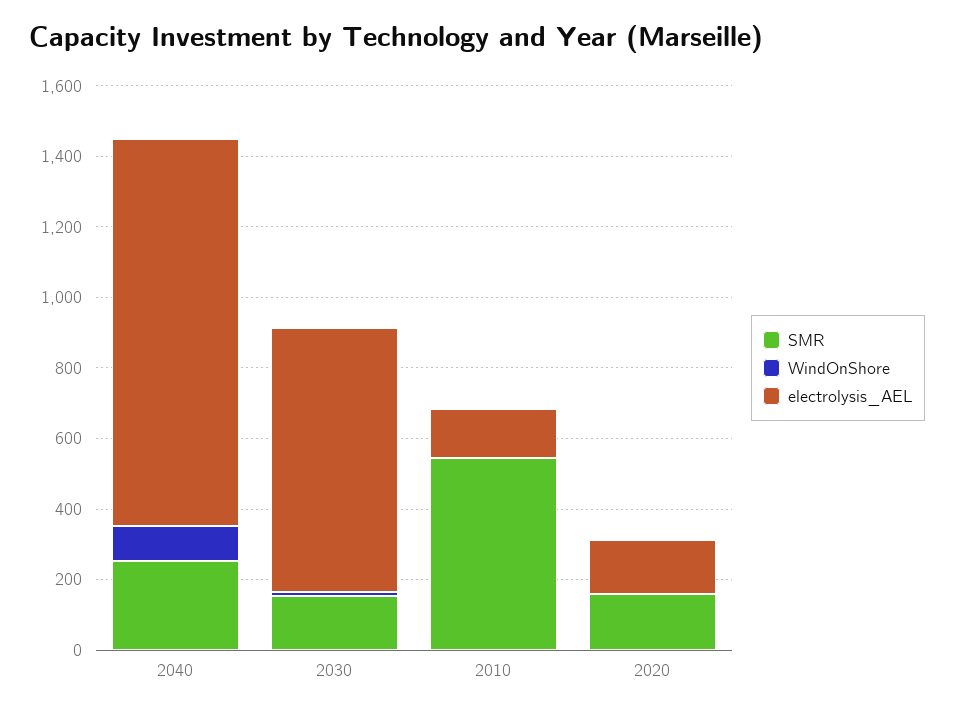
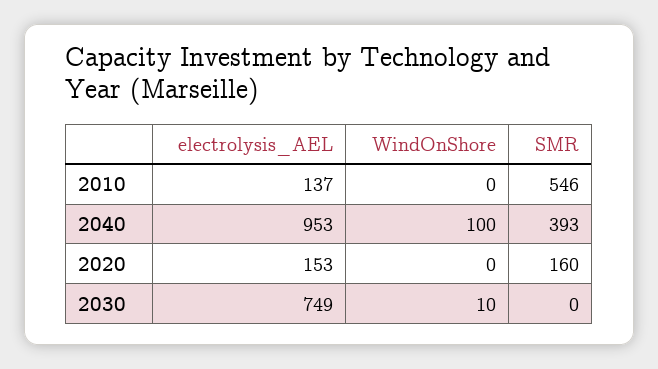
SMR, 2040: 250 -> 393
electrolysis_AEL, 2040: 1100 -> 953
SMR, 2030: 150 -> 0

